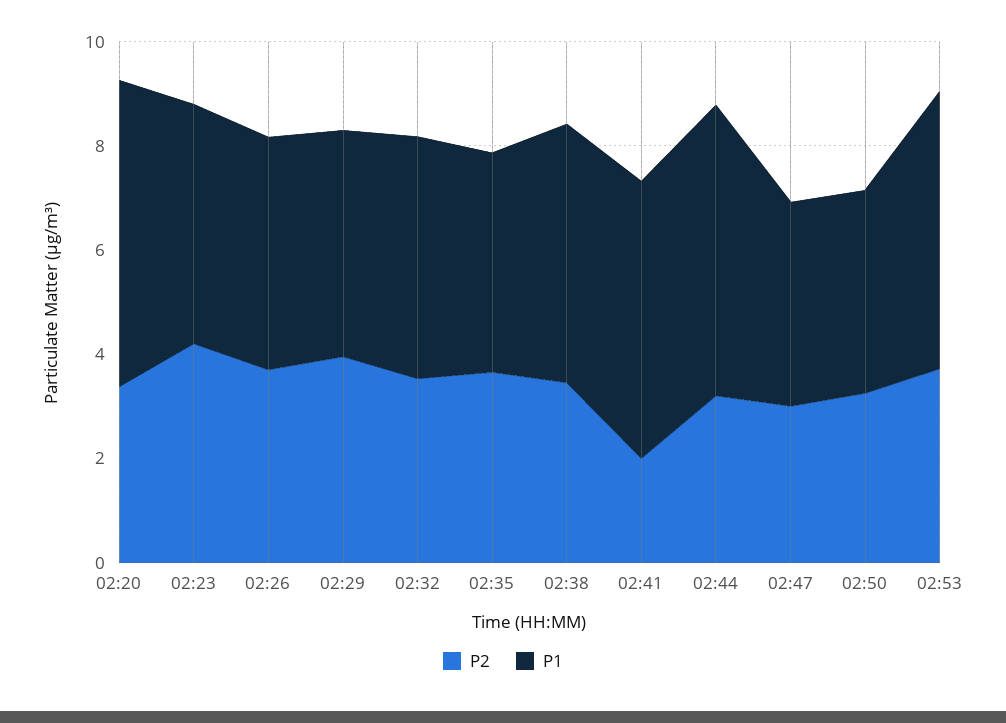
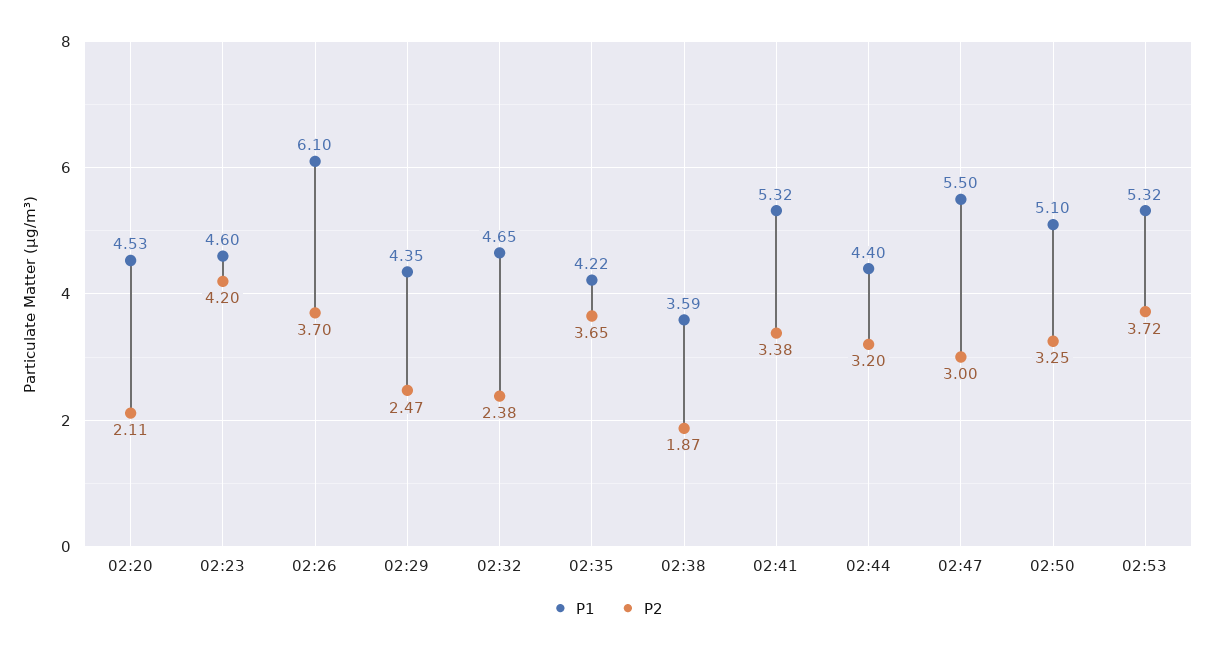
P2, 02:20: 3.5 -> 2.11
P1, 02:20: 6 -> 4.53
P1, 02:26: 4.5 -> 6.1
P2, 02:29: 4 -> 2.47
P2, 02:32: 3.5 -> 2.38
P2, 02:38: 3.5 -> 1.87
P1, 02:38: 5 -> 3.59
P2, 02:41: 2 -> 3.38
P1, 02:44: 5.5 -> 4.4
P1, 02:47: 4 -> 5.5
P1, 02:50: 4 -> 5.1

